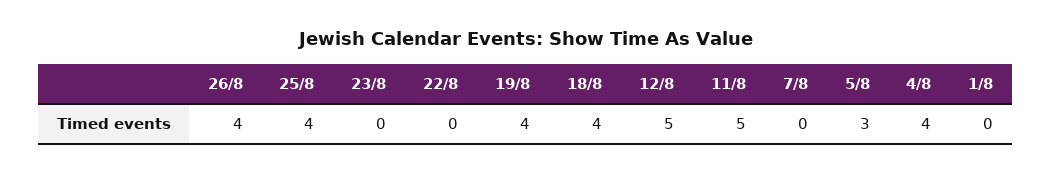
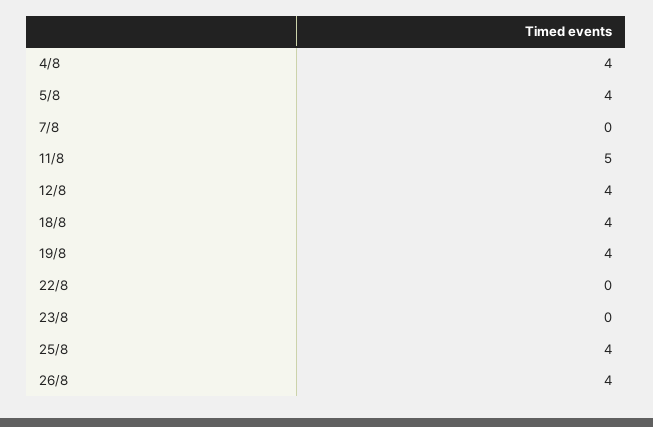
12/8: 5 -> 4
5/8: 3 -> 4
1/8: 0 -> none

